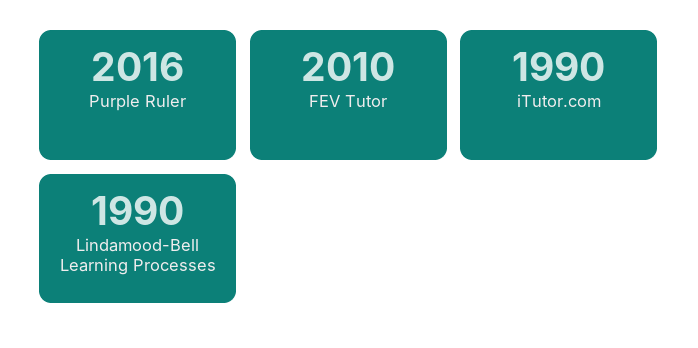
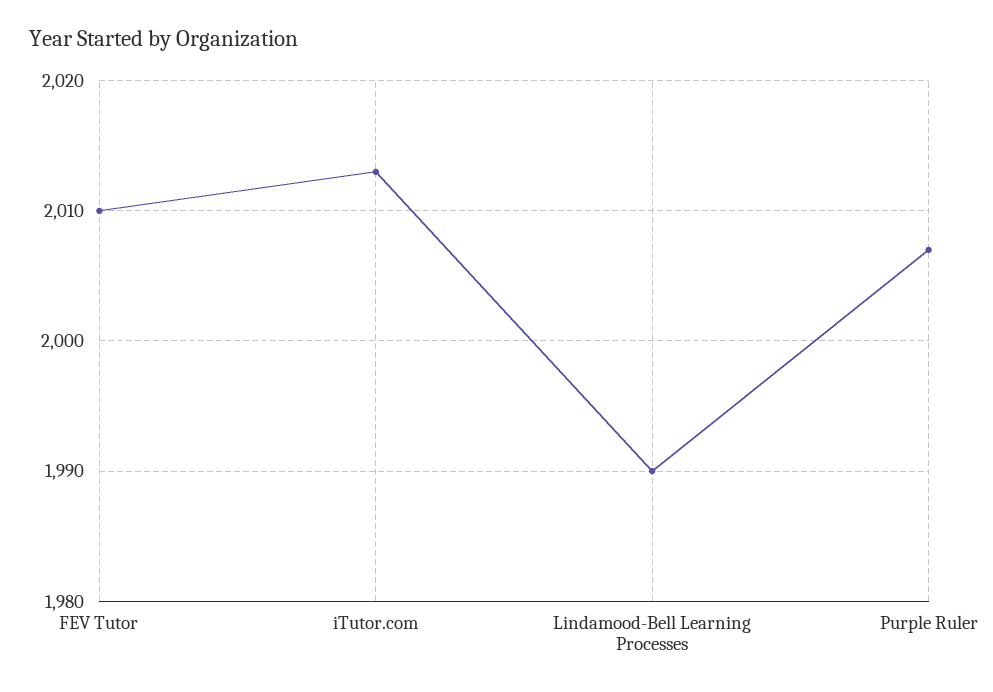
Purple Ruler: 2016 -> 2007
iTutor.com: 1990 -> 2013

